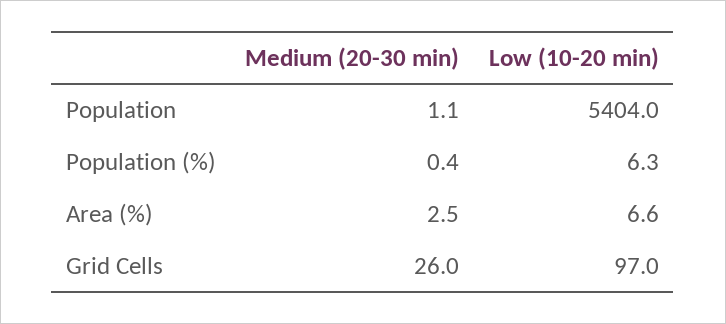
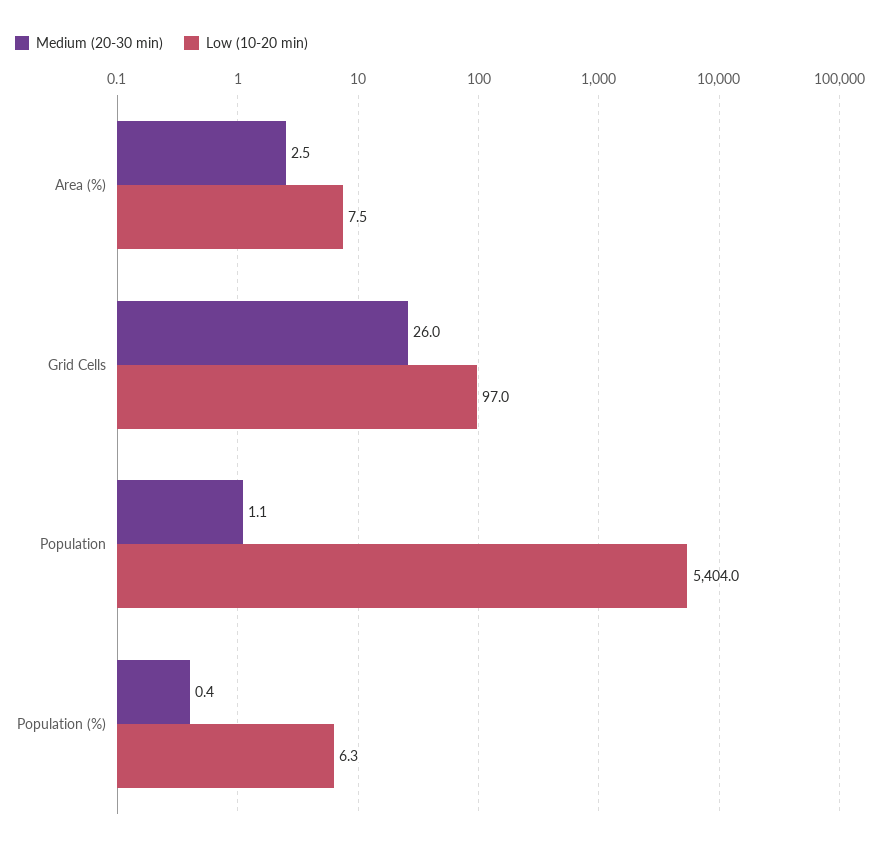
Low (10-20 min), Area (%): 6.6 -> 7.5

